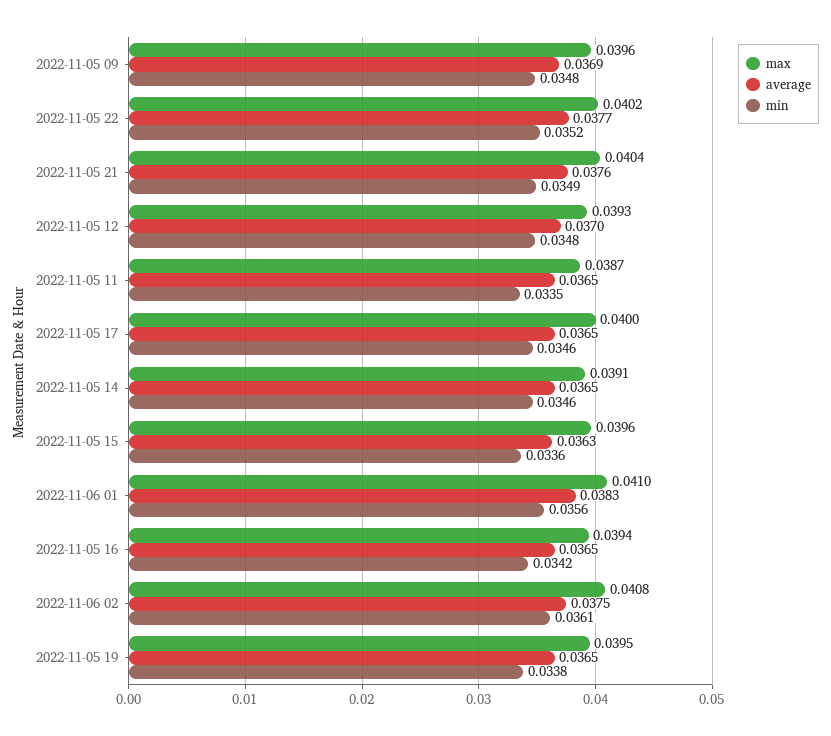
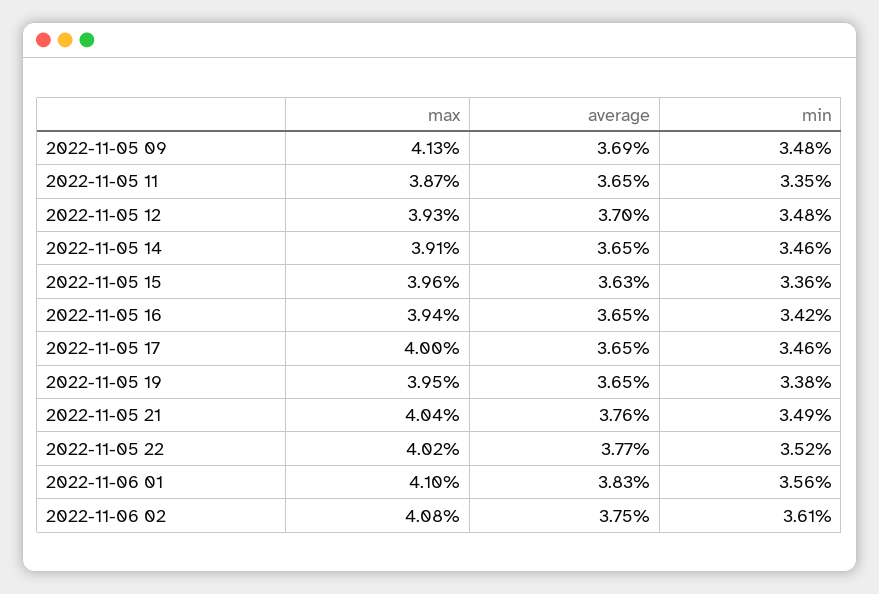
max, 2022-11-05 09: 0.0396 -> 0.0413

